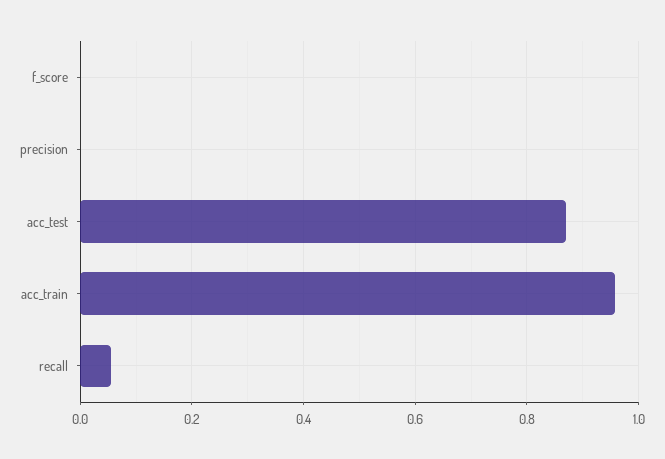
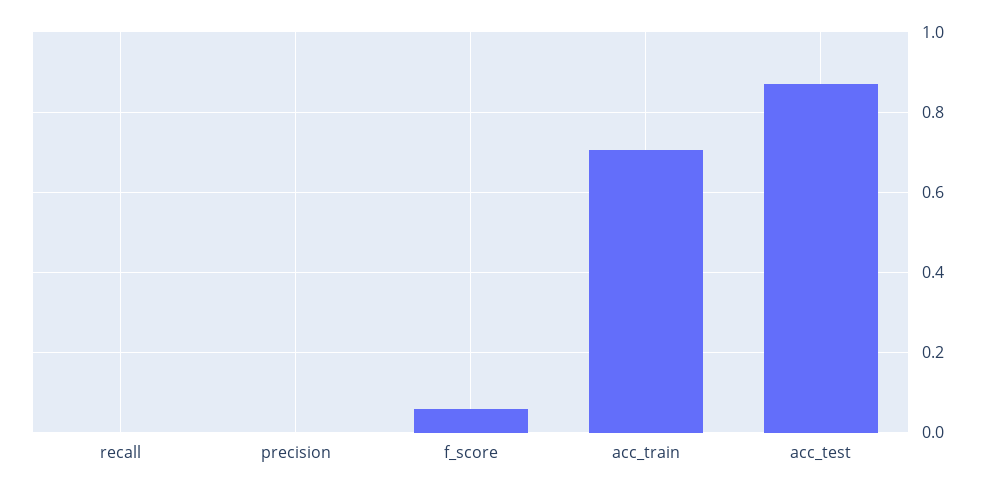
f_score: 0 -> 0.06
acc_train: 0.96 -> 0.7
recall: 0.06 -> 0

